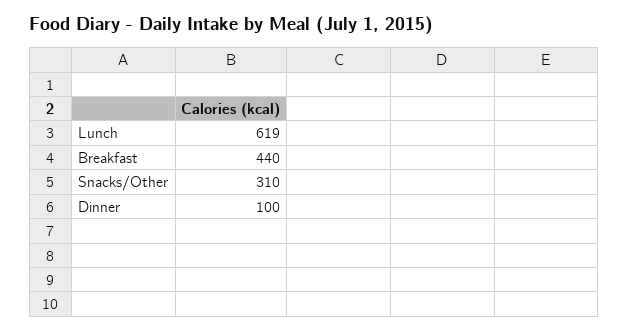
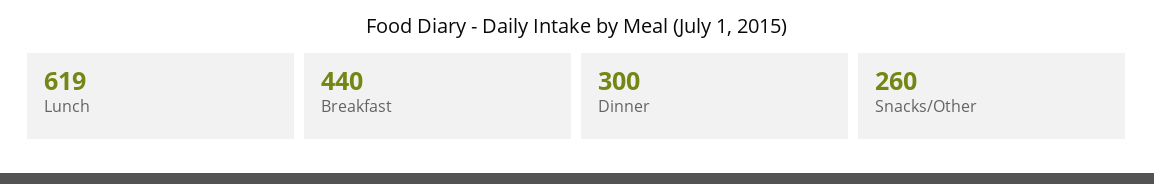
Snacks/Other: 310 -> 260
Dinner: 100 -> 300

